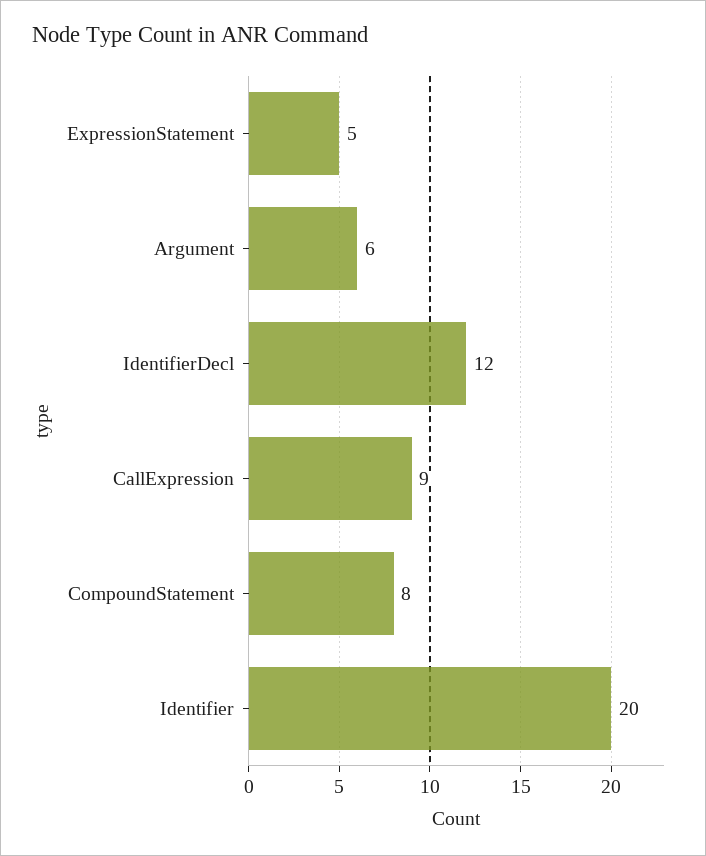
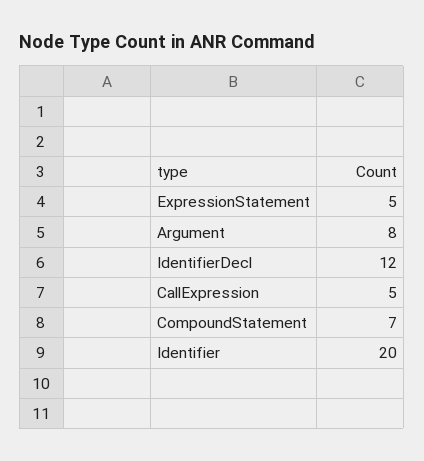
Argument: 6 -> 8
CallExpression: 9 -> 5
CompoundStatement: 8 -> 7

